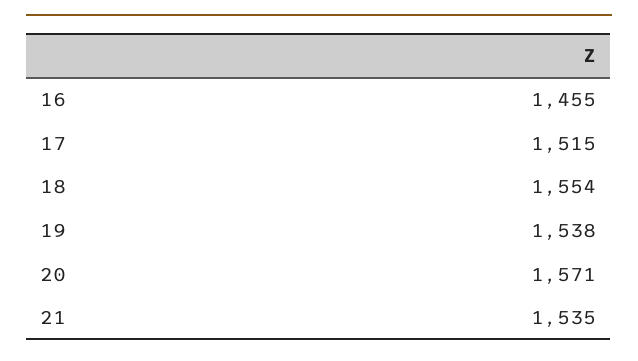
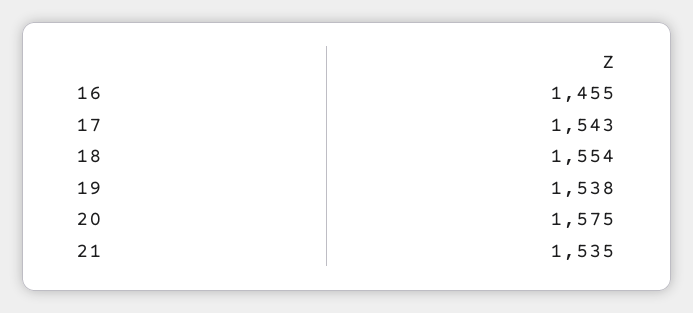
17: 1515 -> 1543
20: 1571 -> 1575

